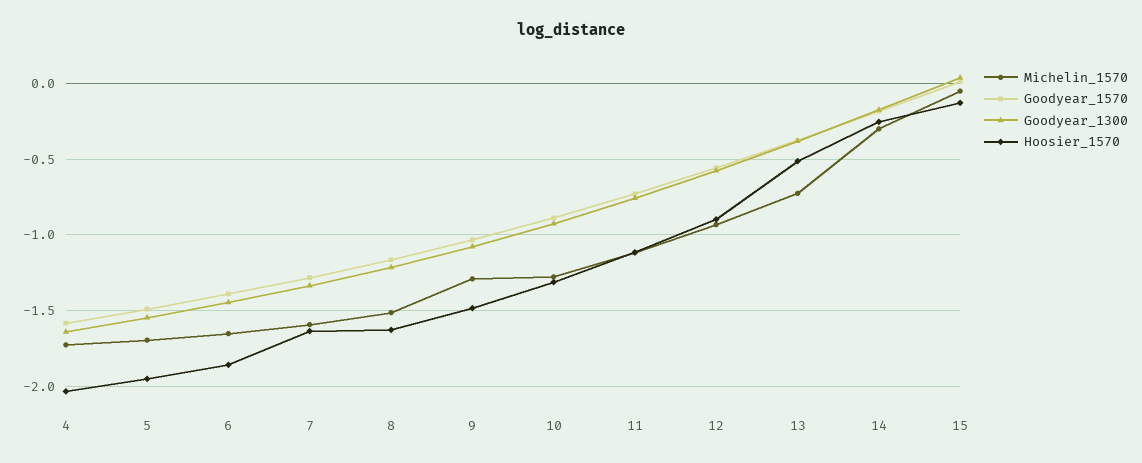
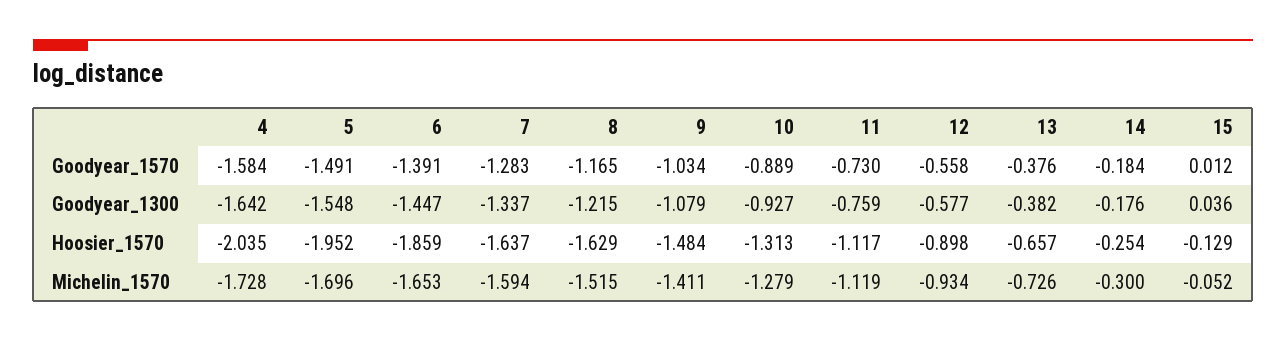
Michelin_1570, 9: -1.3 -> -1.411
Hoosier_1570, 13: -0.5 -> -0.657

